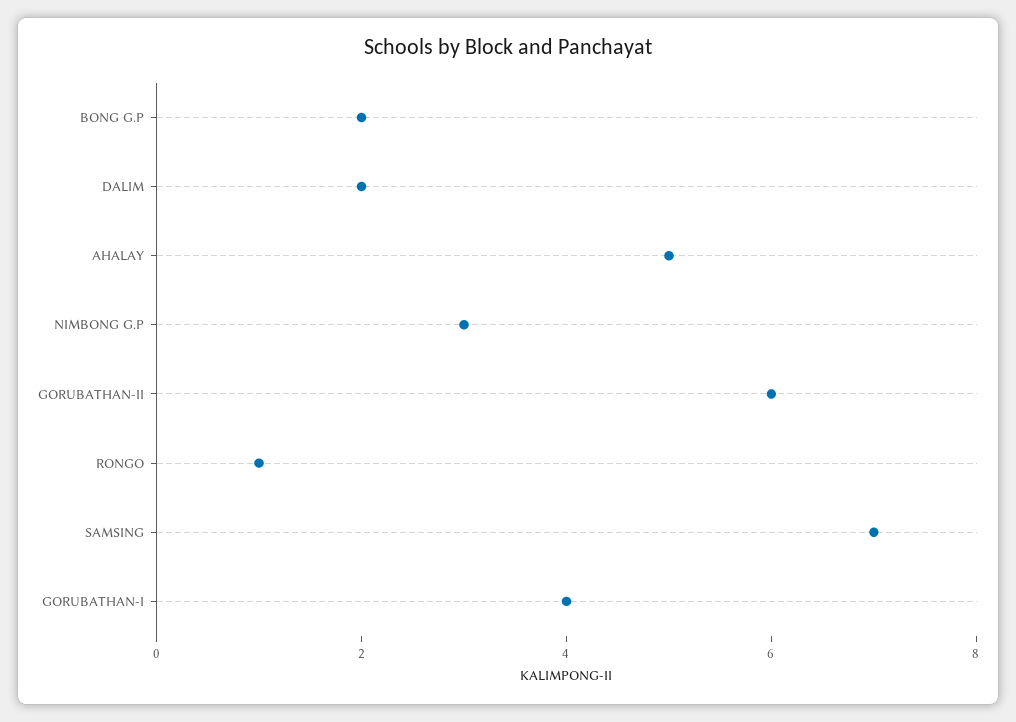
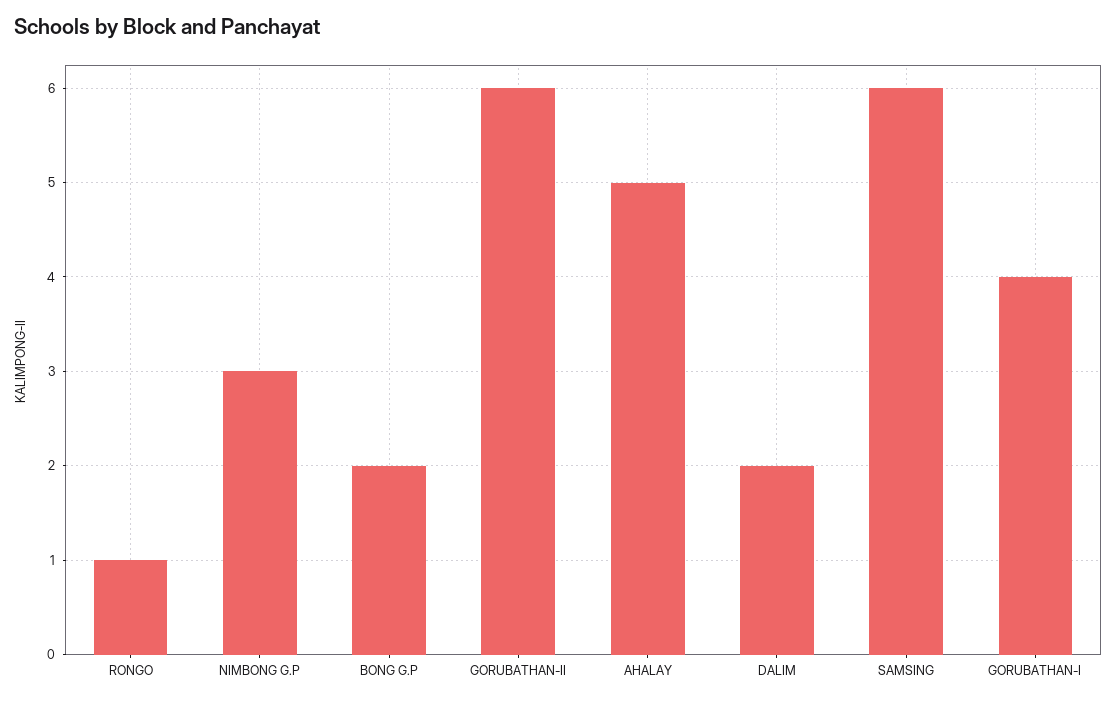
SAMSING: 7 -> 6

